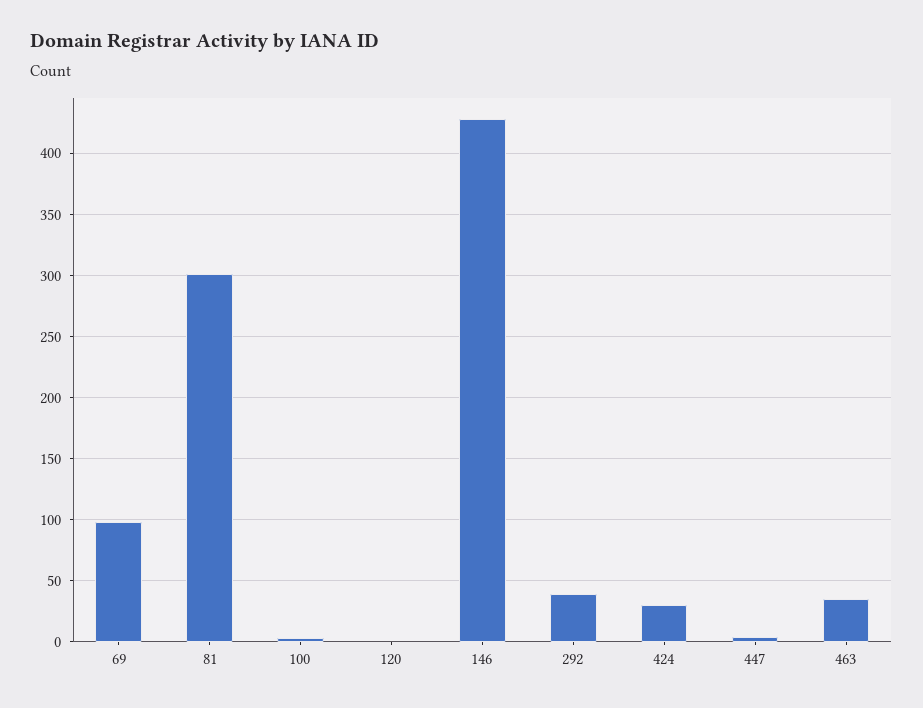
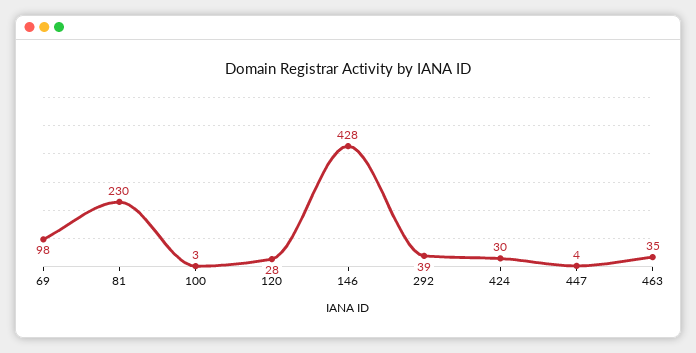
81: 300 -> 230
120: 0 -> 28

